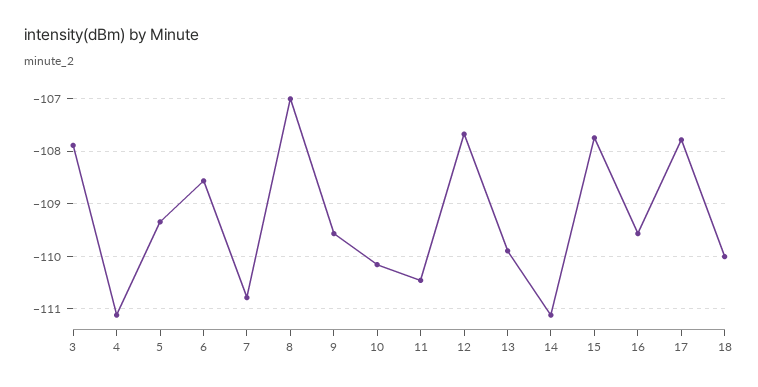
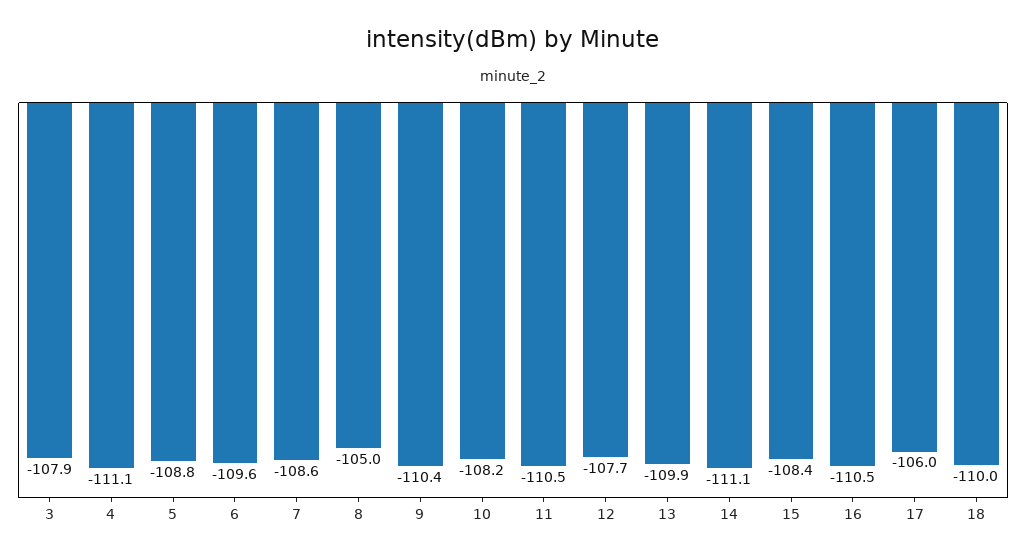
5: -109.4 -> -108.8
6: -108.6 -> -109.6
7: -110.8 -> -108.6
8: -107 -> -105
9: -109.6 -> -110.4
10: -110.2 -> -108.2
15: -107.8 -> -108.4
16: -109.6 -> -110.5
17: -107.8 -> -106

